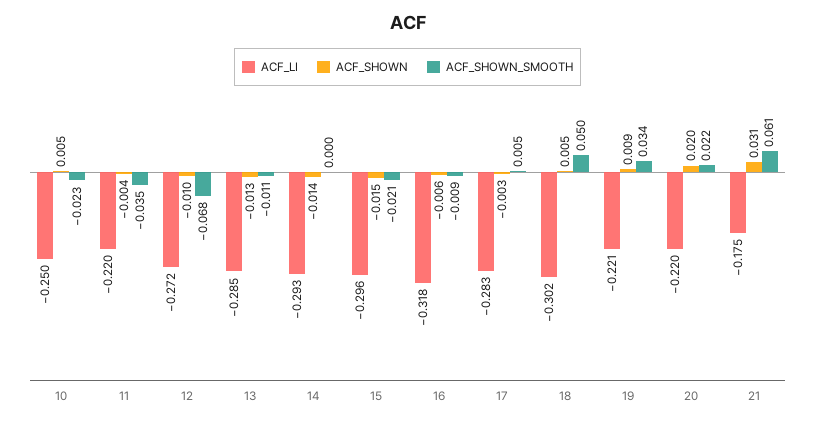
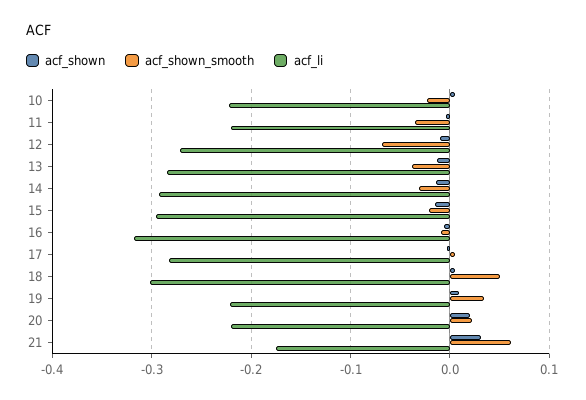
ACF_LI, 10: -0.25 -> -0.22
ACF_SHOWN_SMOOTH, 13: -0.011 -> -0.04
ACF_SHOWN_SMOOTH, 14: 0 -> -0.03

